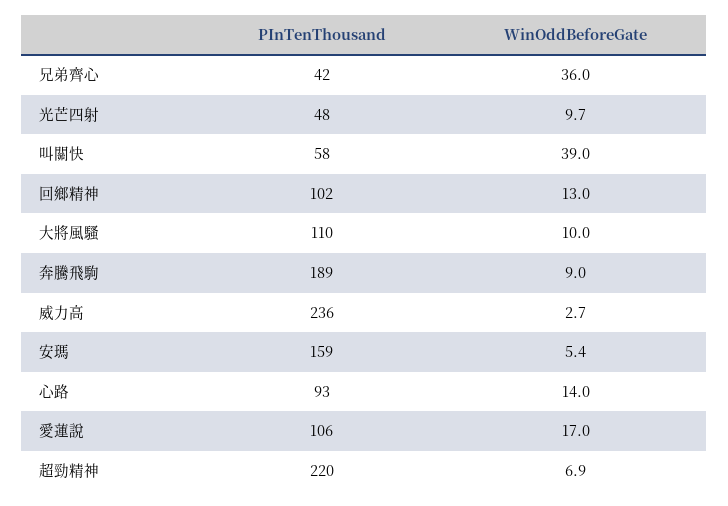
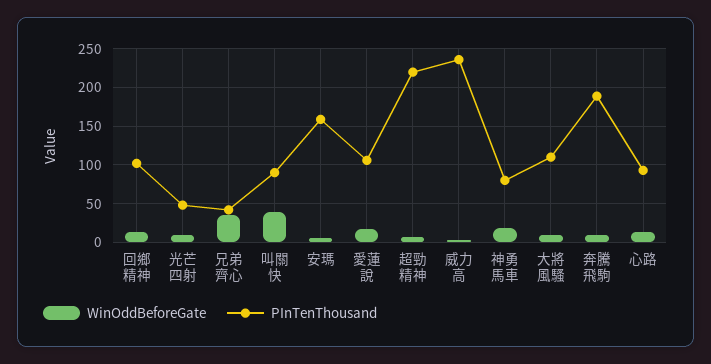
PInTenThousand, 叫關快: 58 -> 90
WinOddBeforeGate, 神勇馬車: none -> 20
PInTenThousand, 神勇馬車: none -> 80

